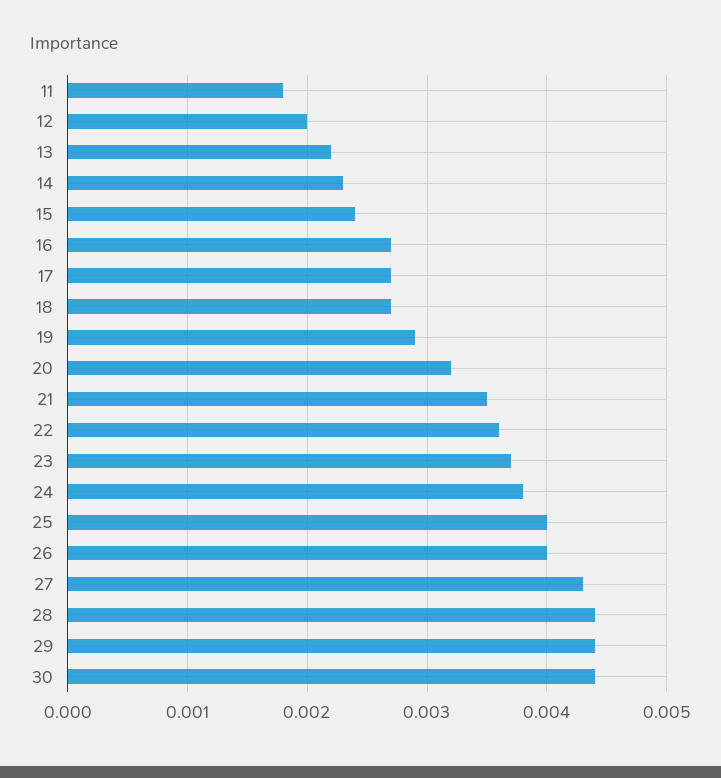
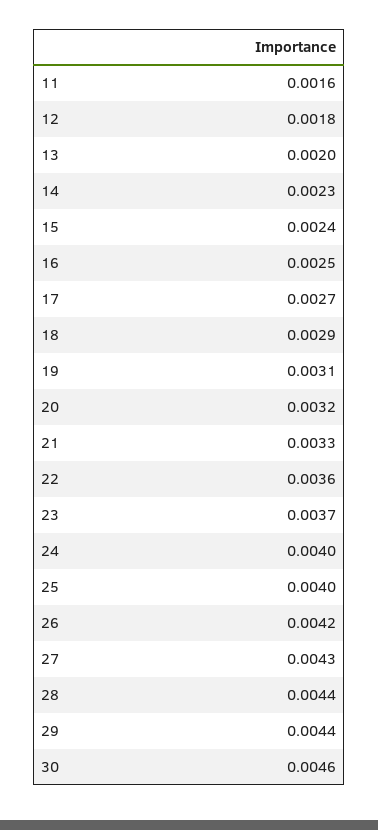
11: 0.0018 -> 0.0016
12: 0.002 -> 0.0018
13: 0.0022 -> 0.002
16: 0.0027 -> 0.0025
18: 0.0027 -> 0.0029
19: 0.0029 -> 0.0031
21: 0.0035 -> 0.0033
24: 0.0038 -> 0.004
26: 0.004 -> 0.0042
30: 0.0044 -> 0.0046

